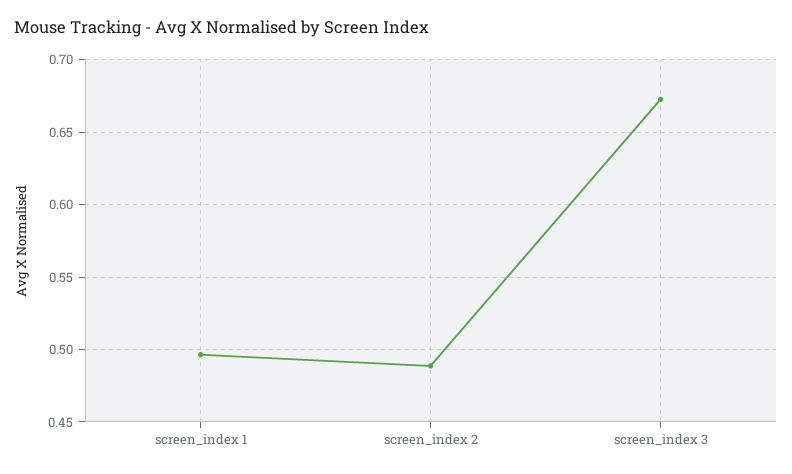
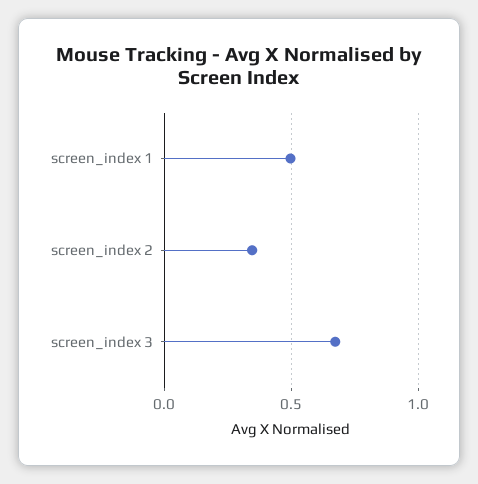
screen_index 2: 0.49 -> 0.35

